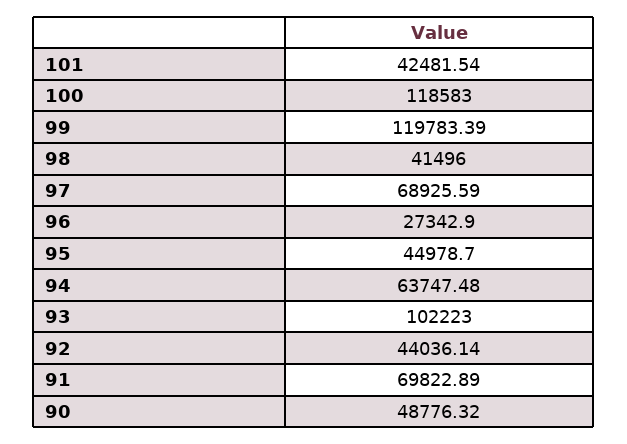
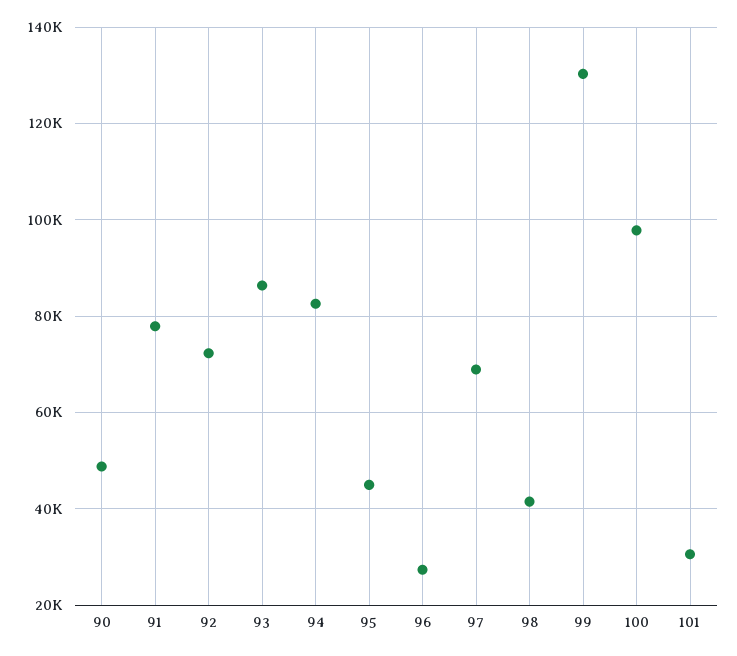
101: 42481.54 -> 30000
100: 118583 -> 98000
99: 119783.39 -> 130000
94: 63747.48 -> 82000
93: 102223 -> 86000
92: 44036.14 -> 72000
91: 69822.89 -> 78000

